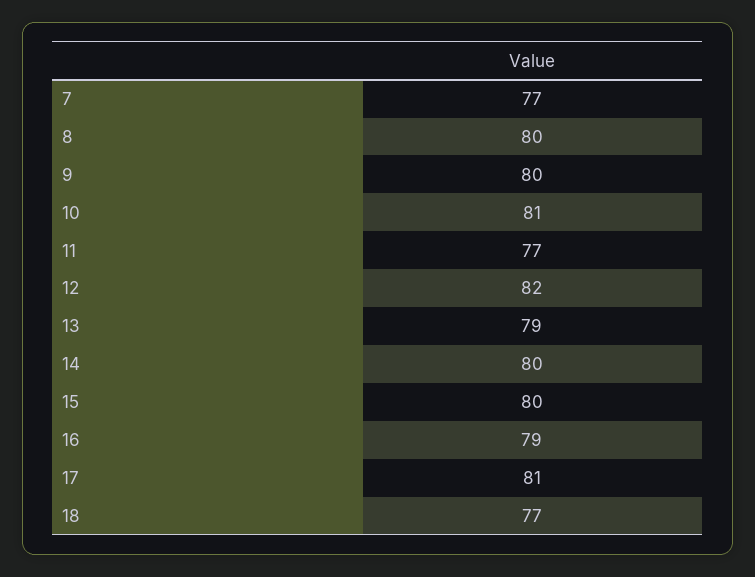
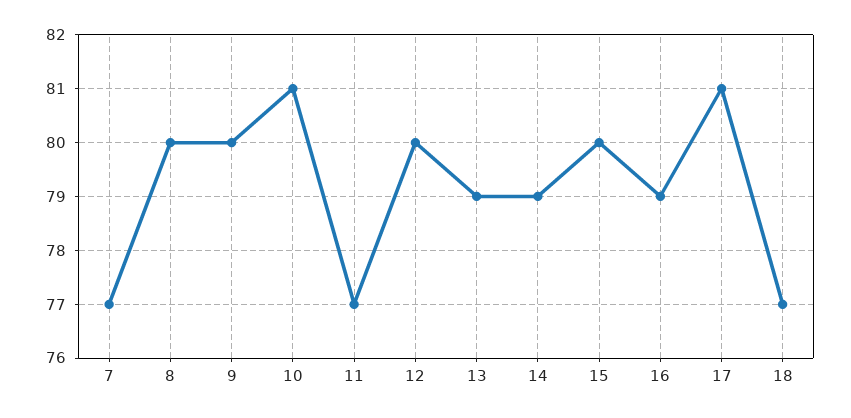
12: 82 -> 80
14: 80 -> 79

